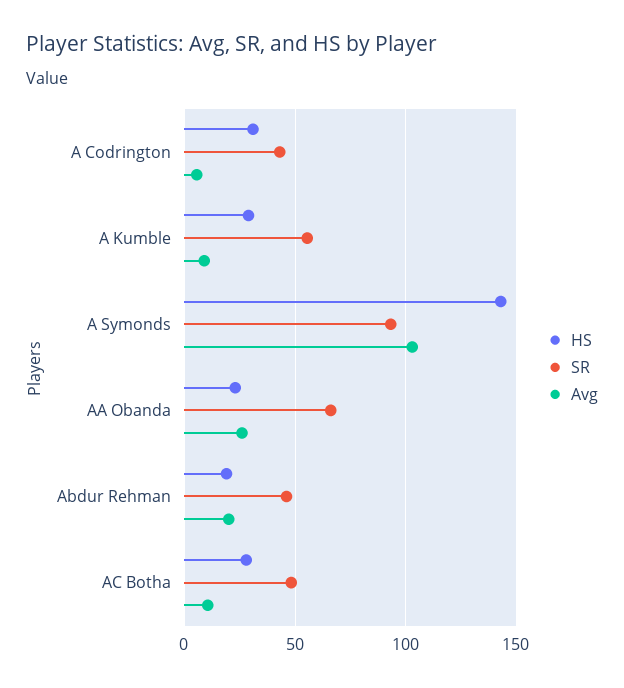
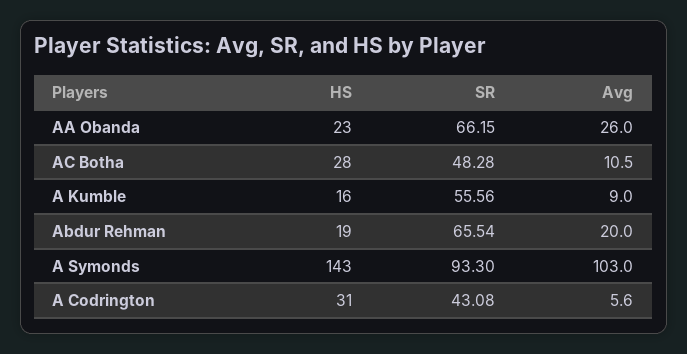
HS, A Kumble: 30 -> 16
SR, Abdur Rehman: 45 -> 65.54

